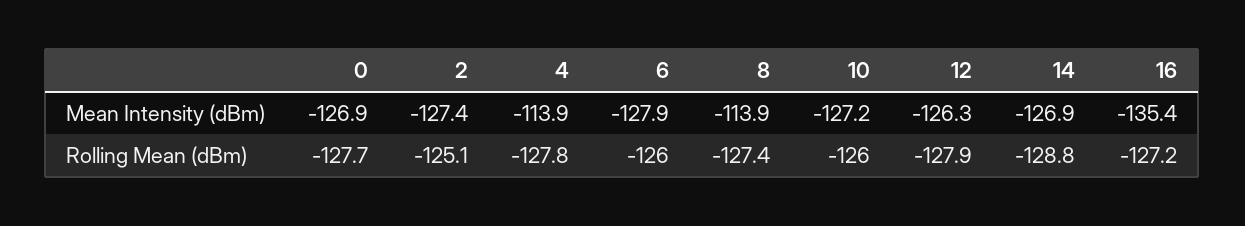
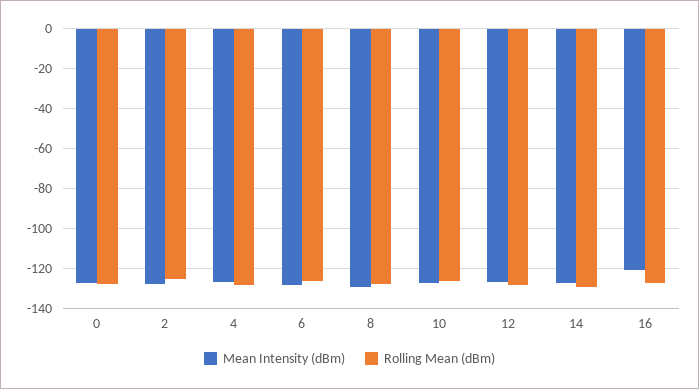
Mean Intensity (dBm), 4: -113.9 -> -125
Mean Intensity (dBm), 8: -113.9 -> -130
Mean Intensity (dBm), 16: -135.4 -> -120

